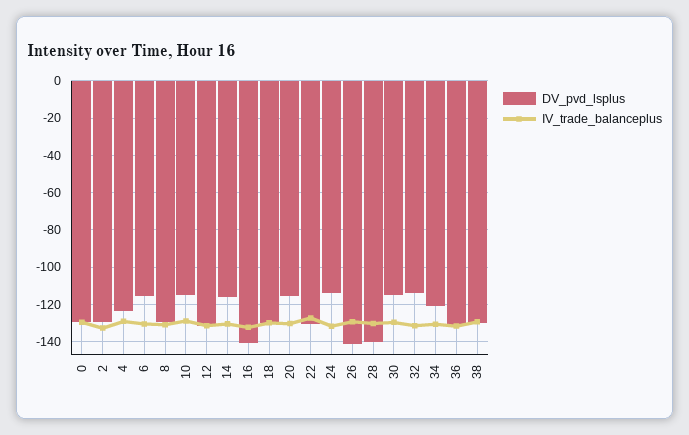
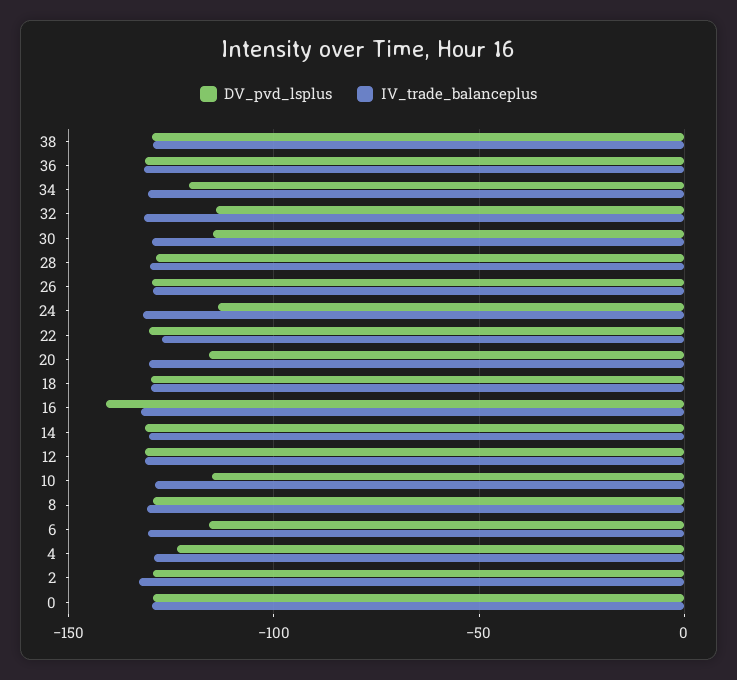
DV_pvd_lsplus, 14: -115 -> -130
DV_pvd_lsplus, 26: -140 -> -130
DV_pvd_lsplus, 28: -140 -> -130

